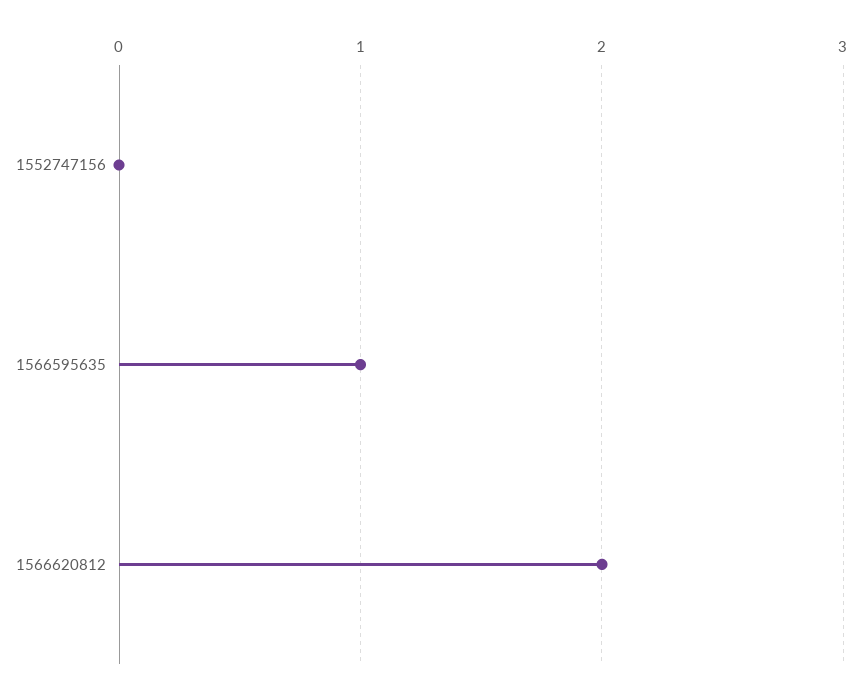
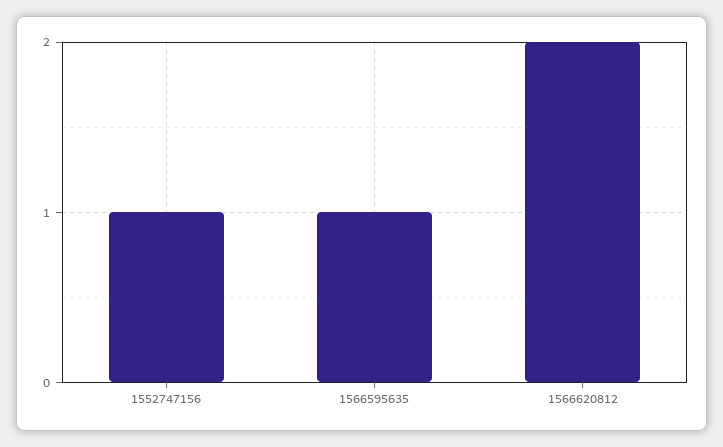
1552747156: 0 -> 1

